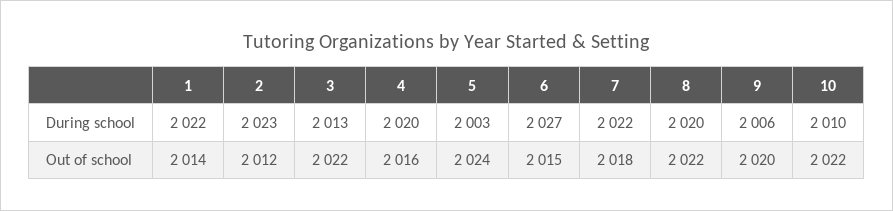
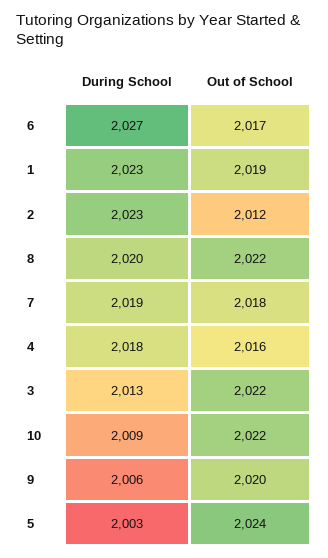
1, During school: 2022 -> 2023
4, During school: 2020 -> 2018
7, During school: 2022 -> 2019
10, During school: 2010 -> 2009
1, Out of school: 2014 -> 2019
6, Out of school: 2015 -> 2017

